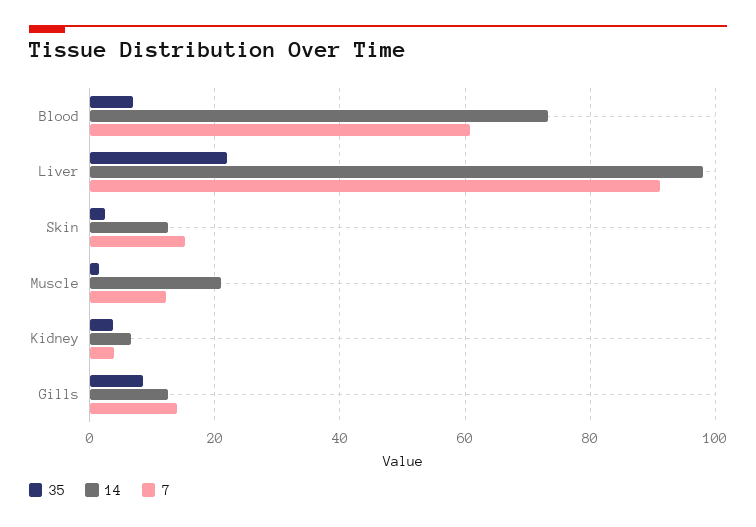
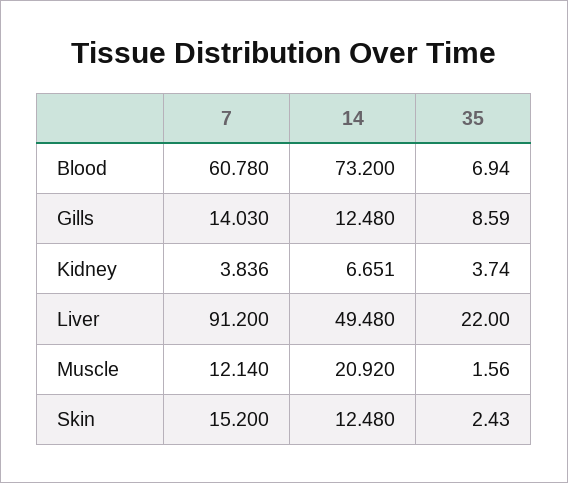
14, Liver: 98 -> 49.48

